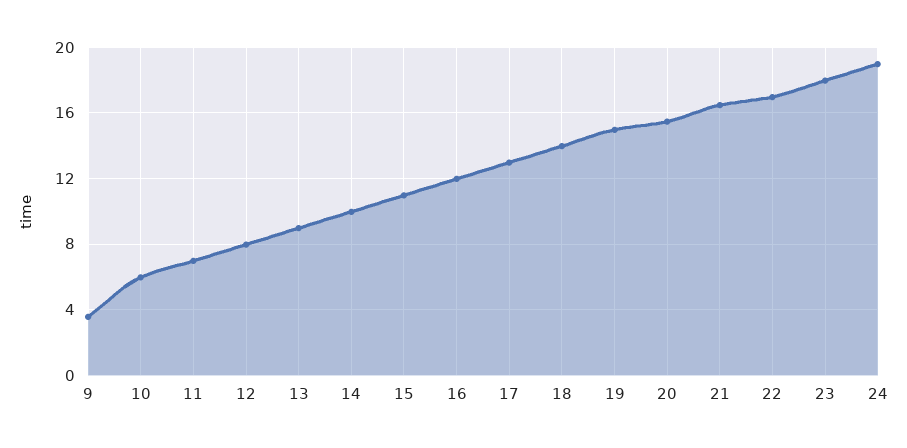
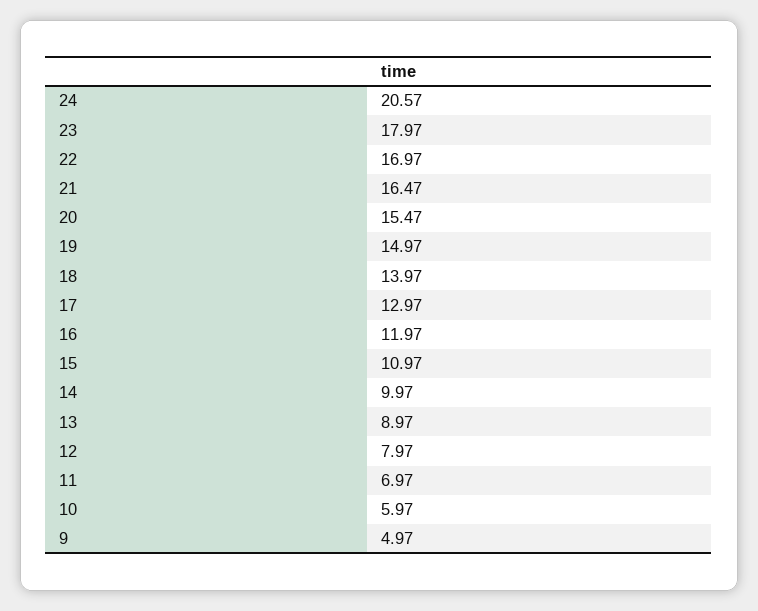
9: 3.5 -> 4.97
24: 19 -> 20.57

